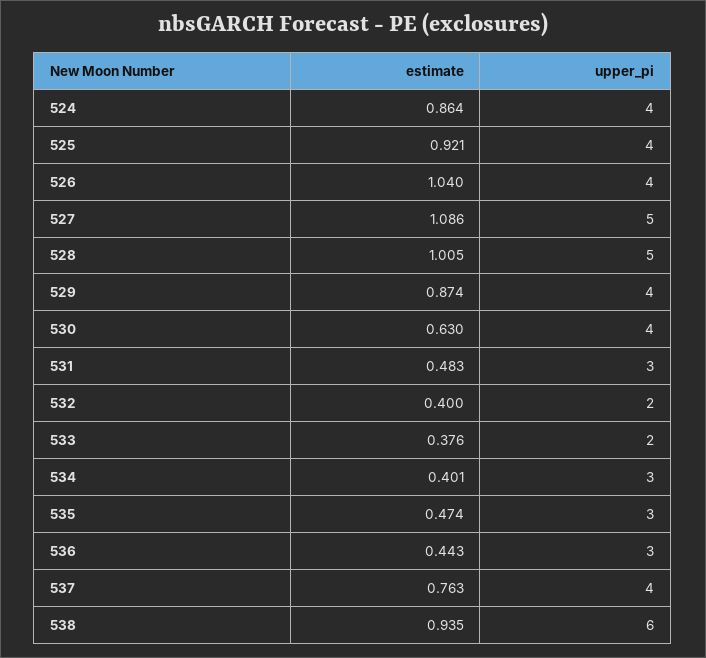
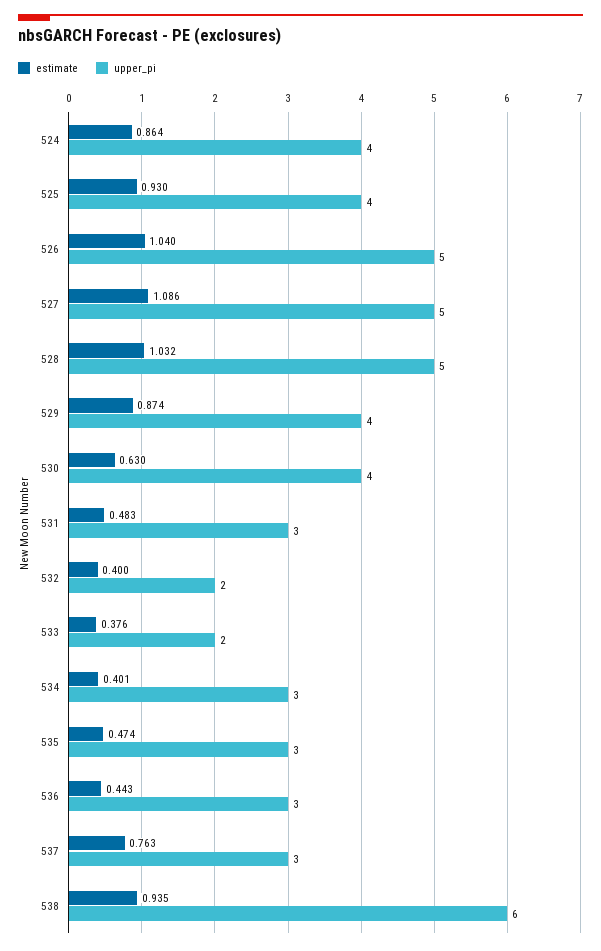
estimate, 525: 0.921 -> 0.93
upper_pi, 526: 4 -> 5
estimate, 528: 1.005 -> 1.032
upper_pi, 537: 4 -> 3

